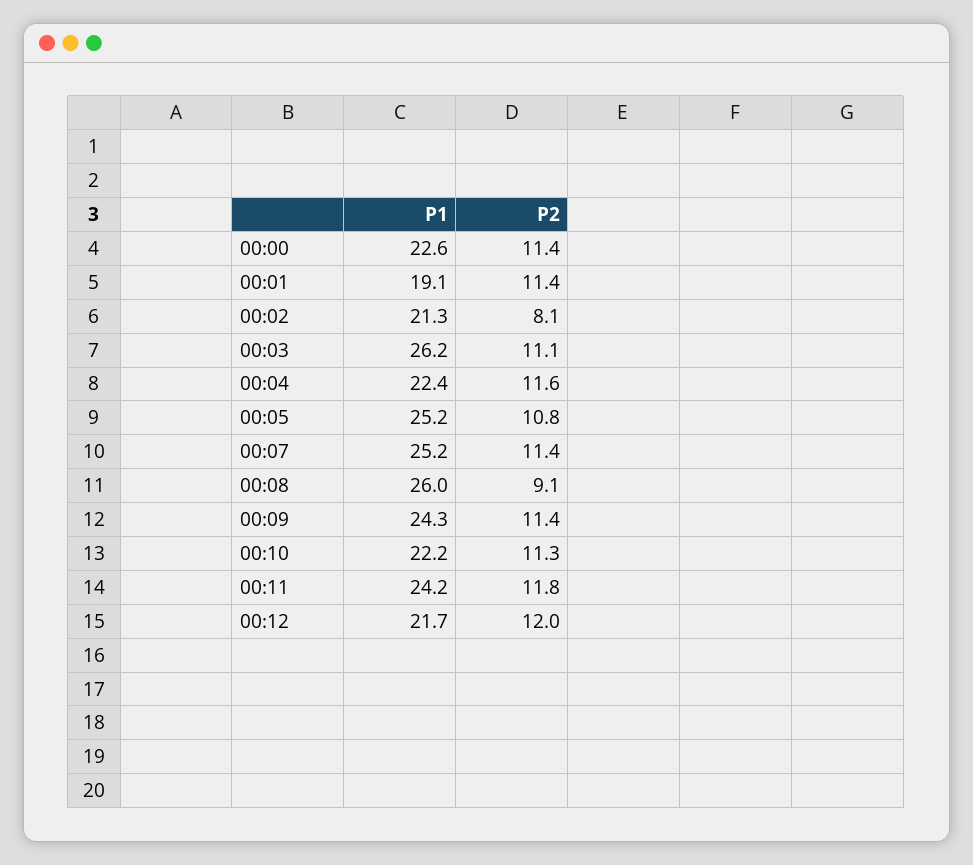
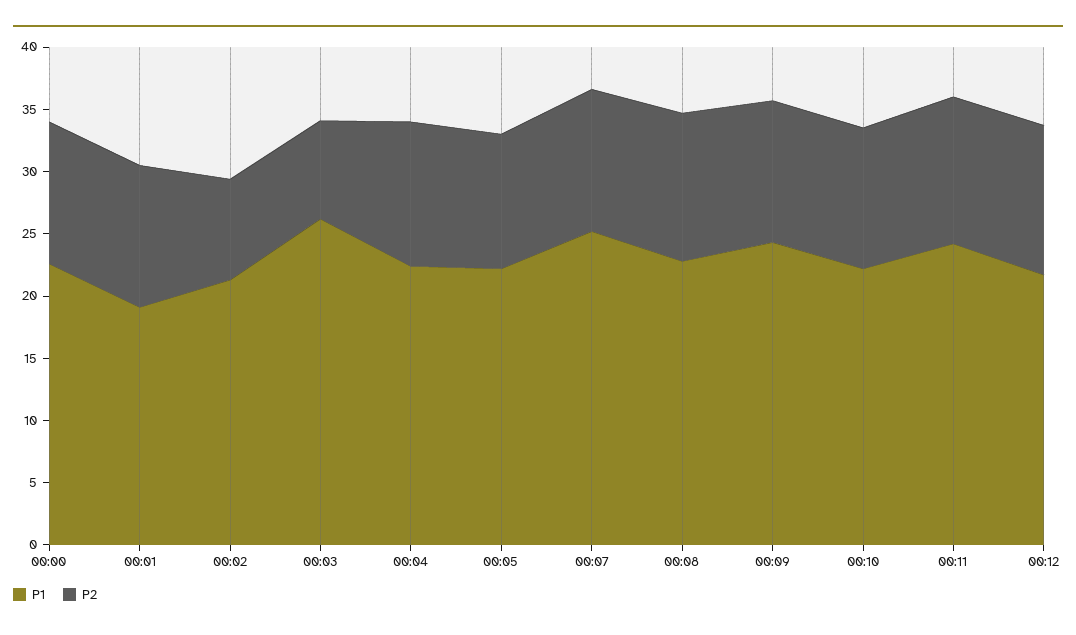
P2, 00:03: 11.1 -> 8
P1, 00:05: 25.2 -> 22
P1, 00:08: 26 -> 23
P2, 00:08: 9.1 -> 12

